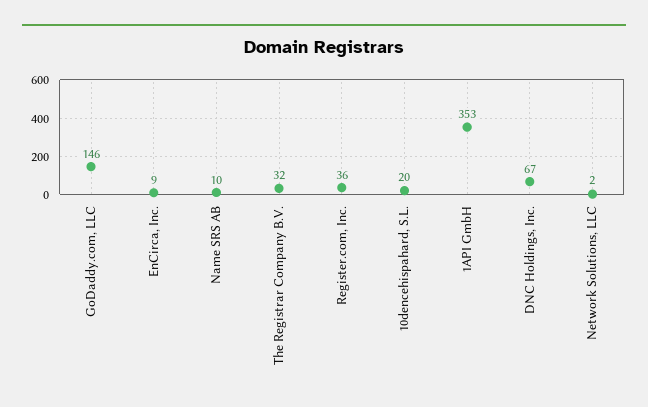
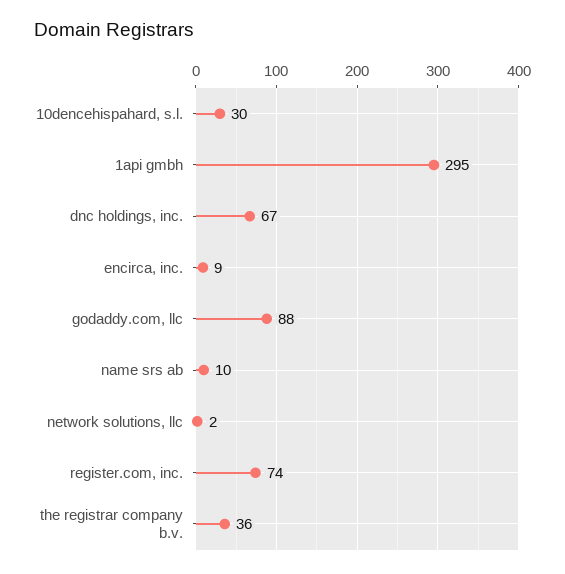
GoDaddy.com, LLC: 146 -> 88
The Registrar Company B.V.: 32 -> 36
Register.com, Inc.: 36 -> 74
10dencehispahard, S.L.: 20 -> 30
1API GmbH: 353 -> 295

